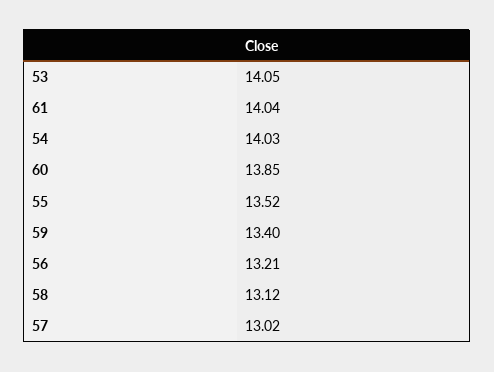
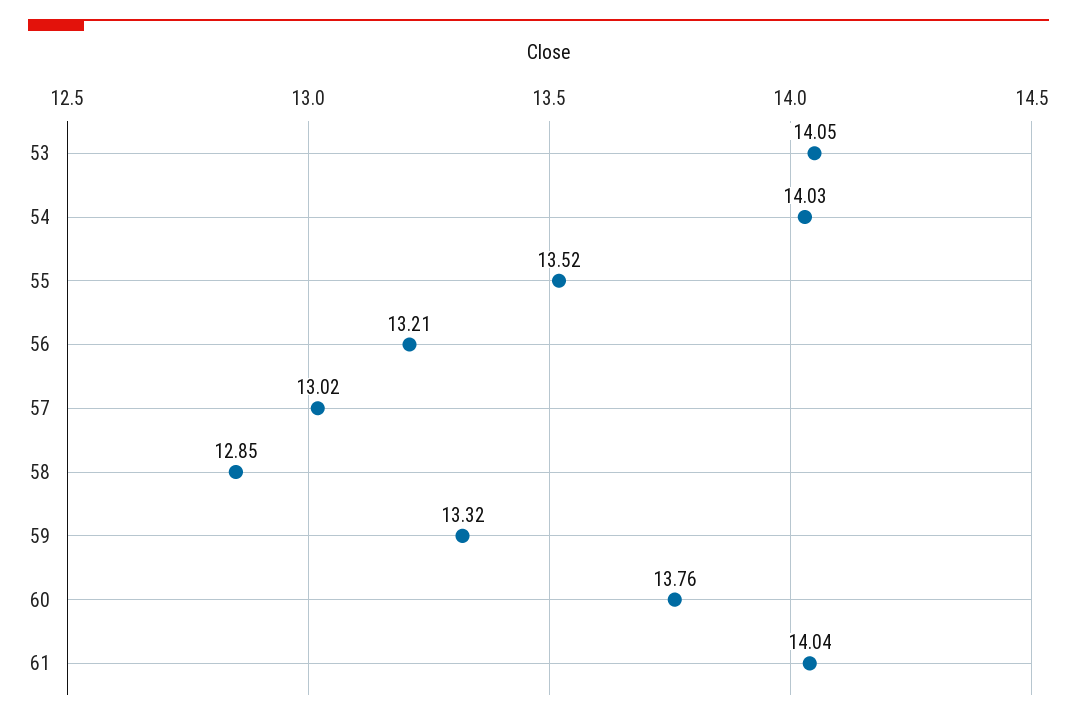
60: 13.85 -> 13.76
59: 13.4 -> 13.32
58: 13.12 -> 12.85

